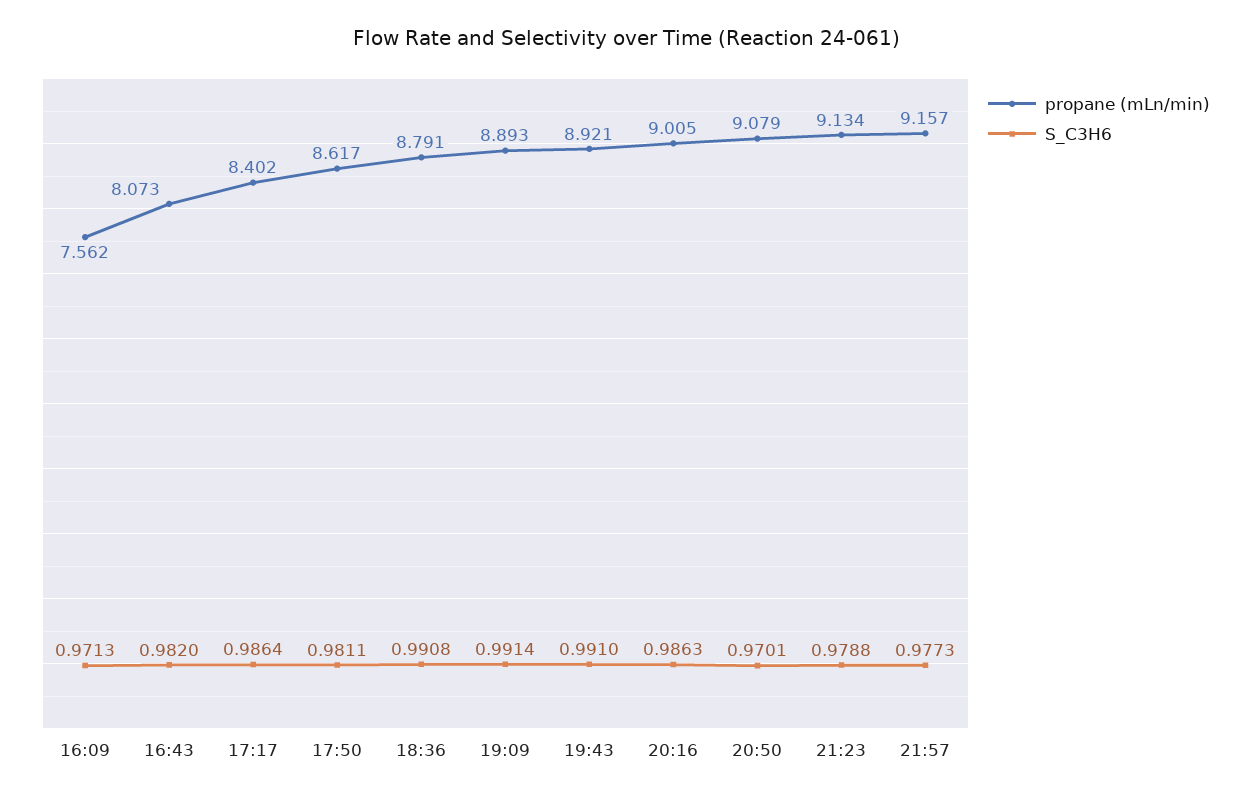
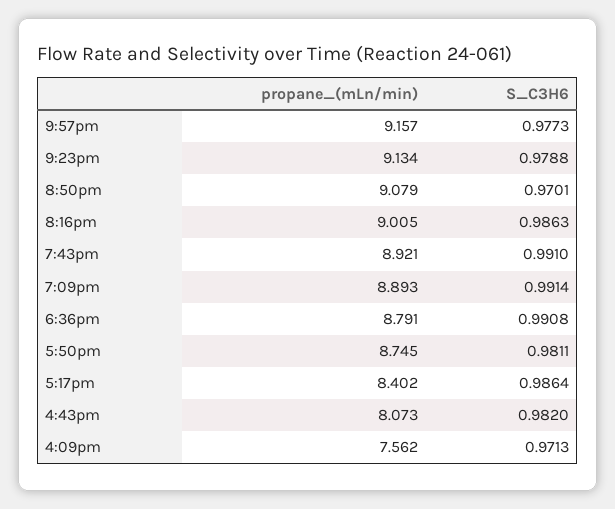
propane (mLn/min), 17:50: 8.617 -> 8.745

